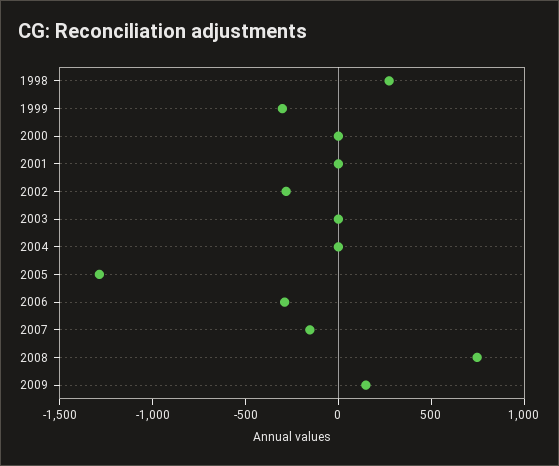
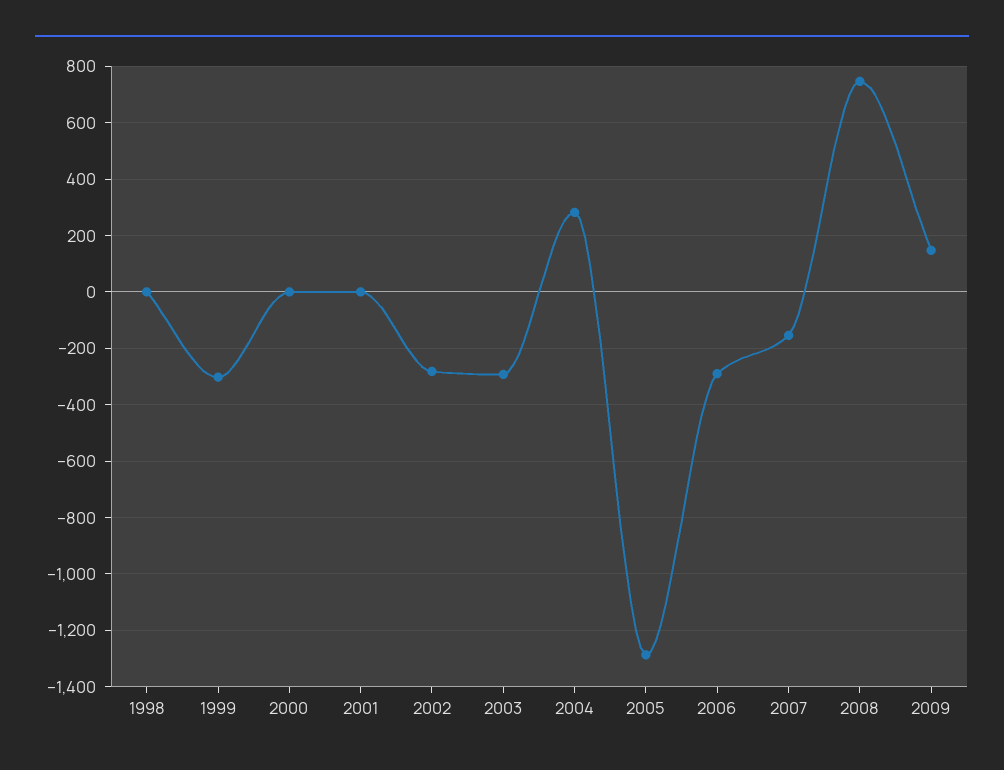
1998: 300 -> 0
2003: 0 -> -300
2004: 0 -> 275

